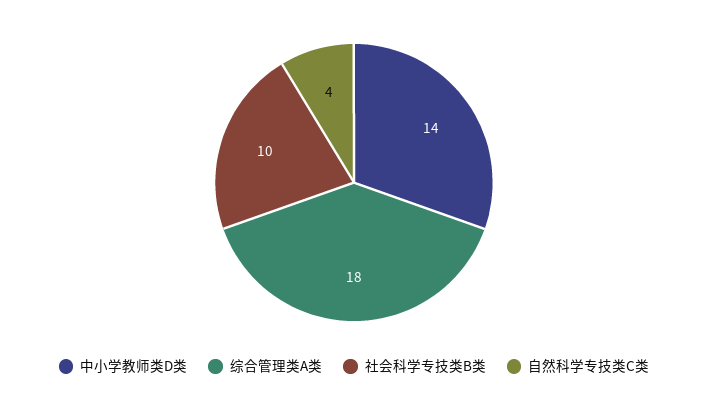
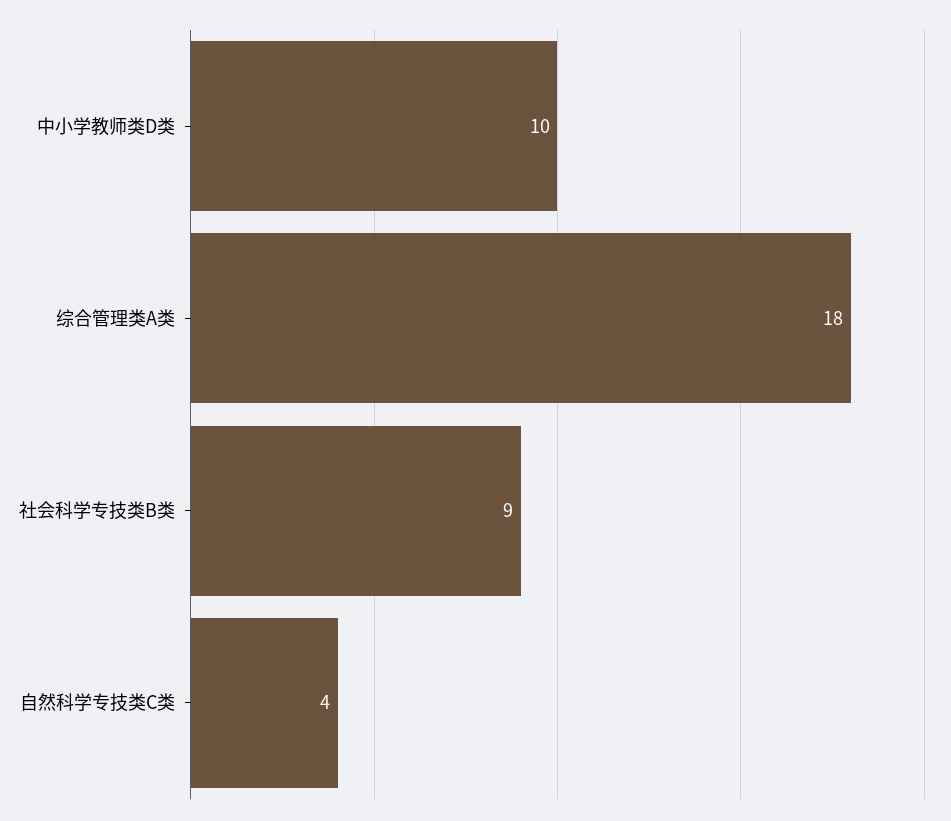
中小学教师类D类: 14 -> 10
社会科学专技类B类: 10 -> 9

